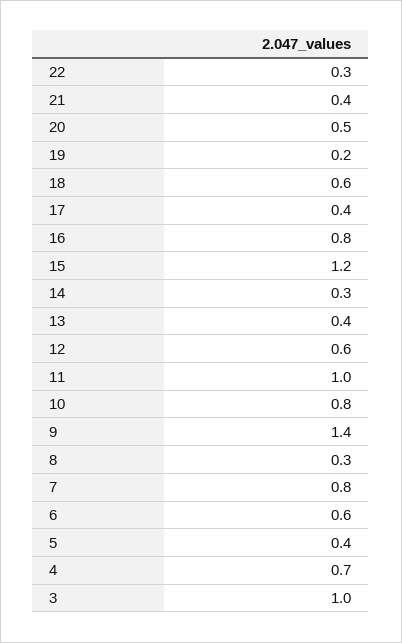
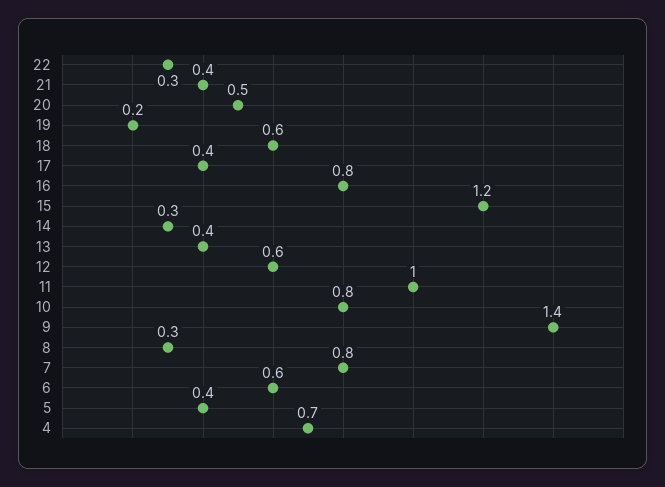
3: 1 -> none

